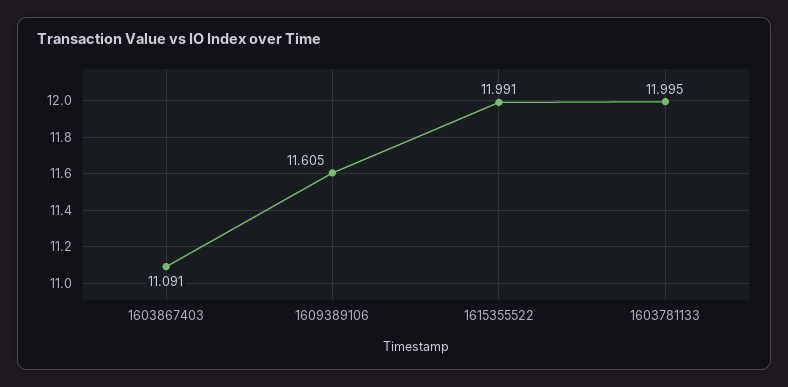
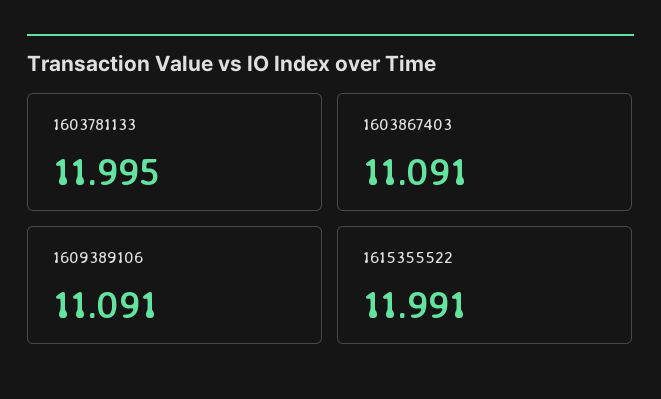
1609389106: 11.605 -> 11.091

